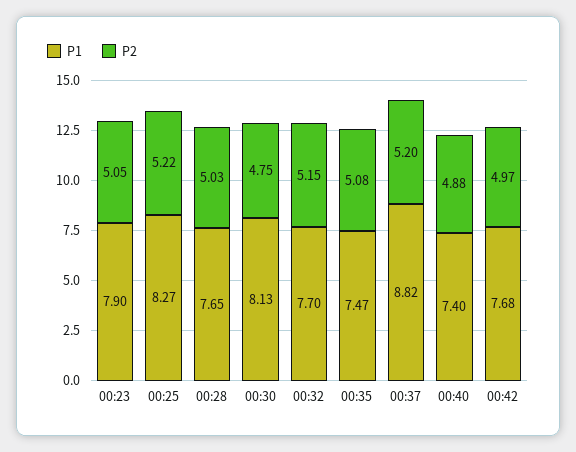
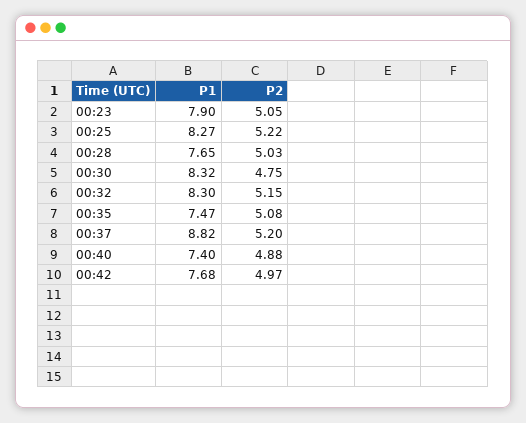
P1, 00:30: 8.13 -> 8.32
P1, 00:32: 7.7 -> 8.3

